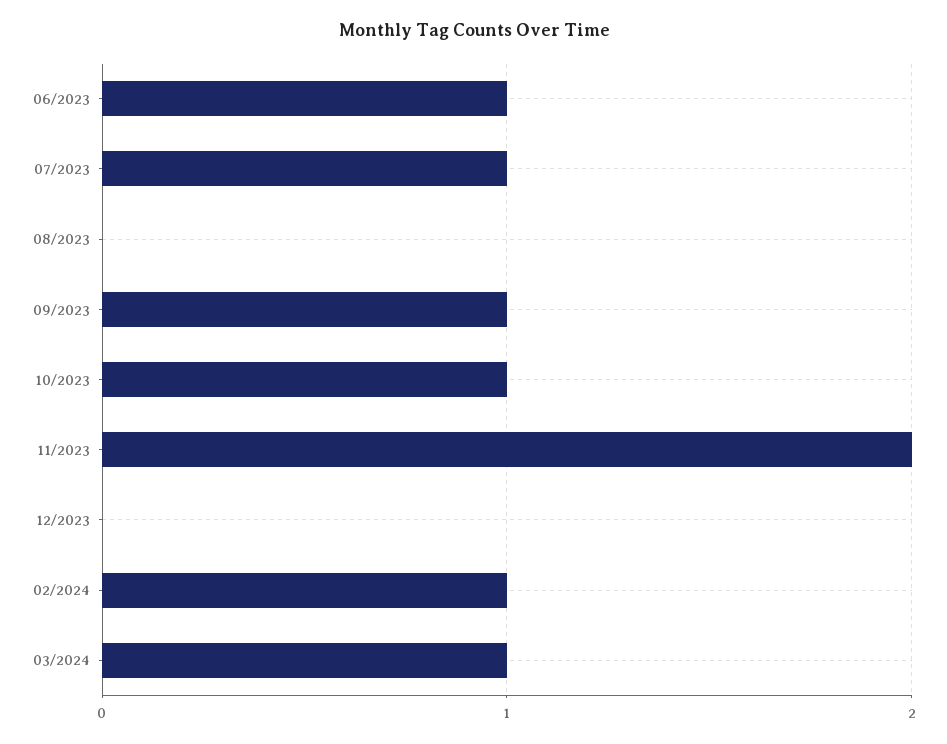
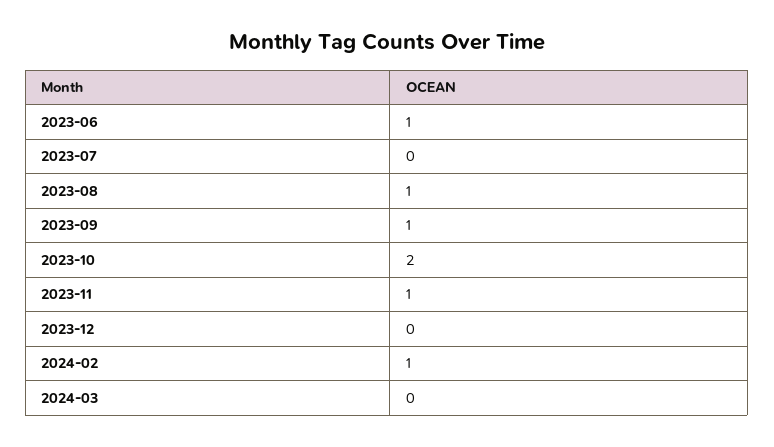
07/2023: 1 -> 0
08/2023: 0 -> 1
10/2023: 1 -> 2
11/2023: 2 -> 1
03/2024: 1 -> 0

